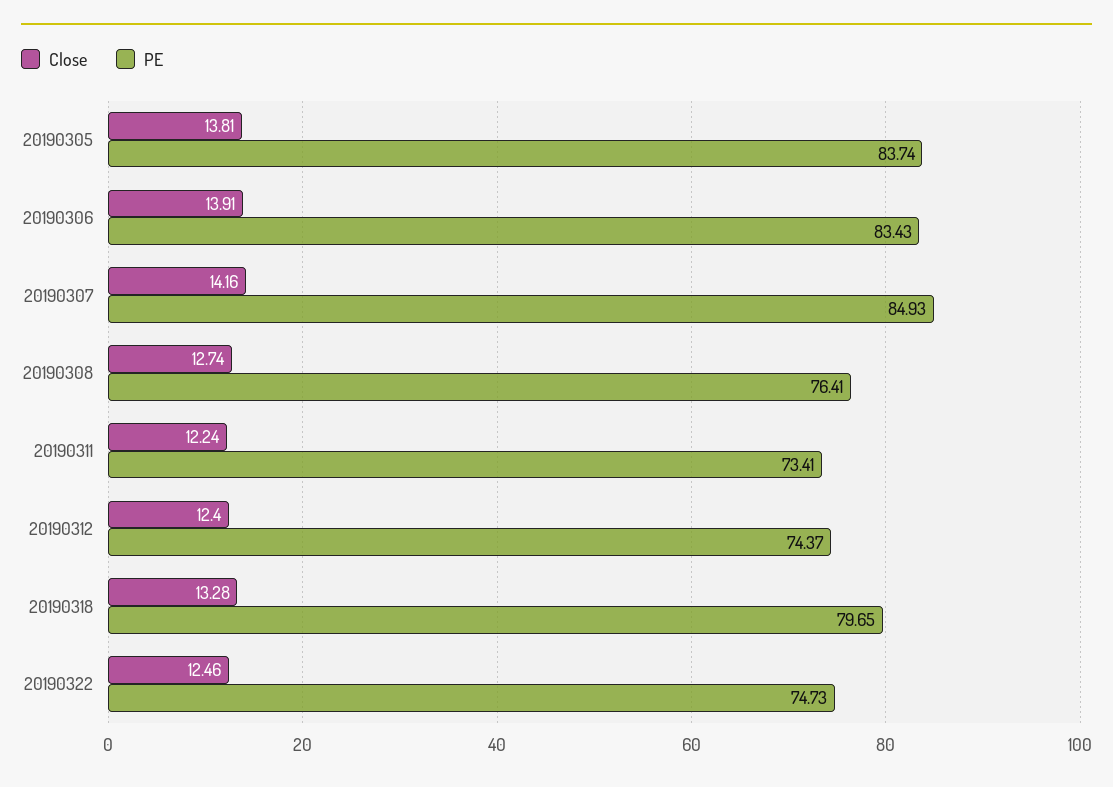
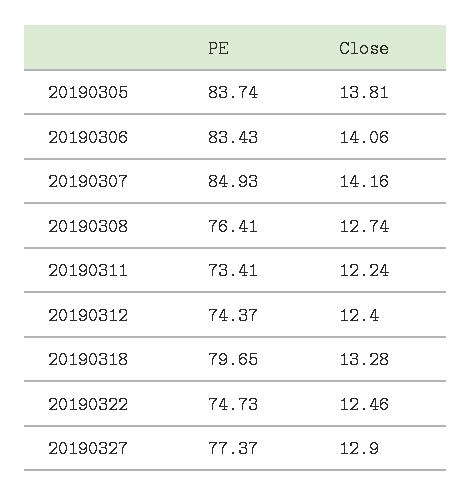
Close, 20190306: 13.91 -> 14.06
PE, 20190327: none -> 77.37
Close, 20190327: none -> 12.9

